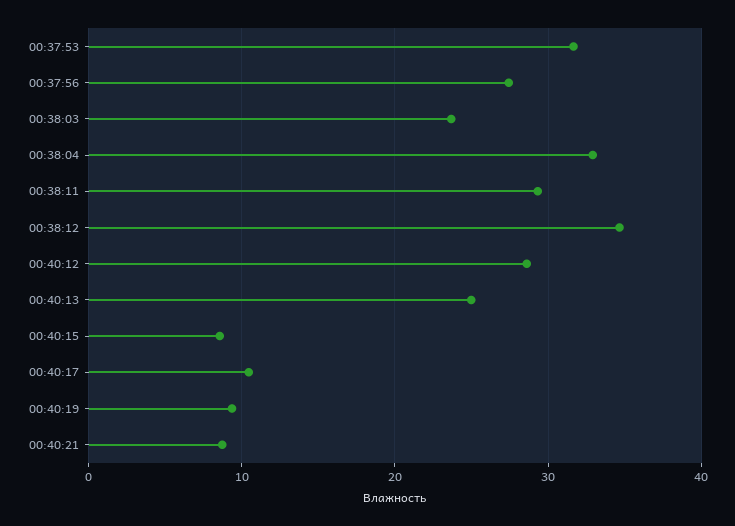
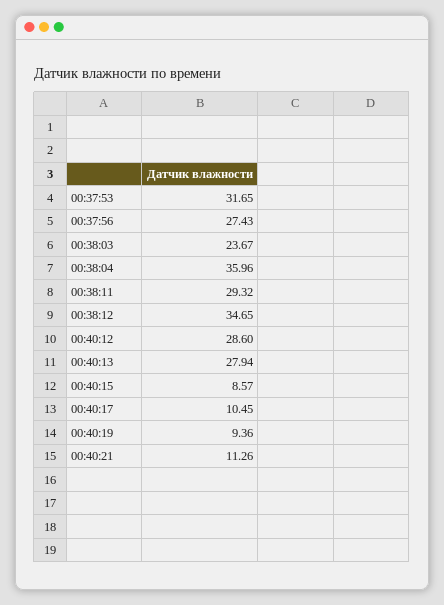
00:38:04: 33 -> 35.96
00:40:13: 25 -> 27.94
00:40:21: 9 -> 11.26

